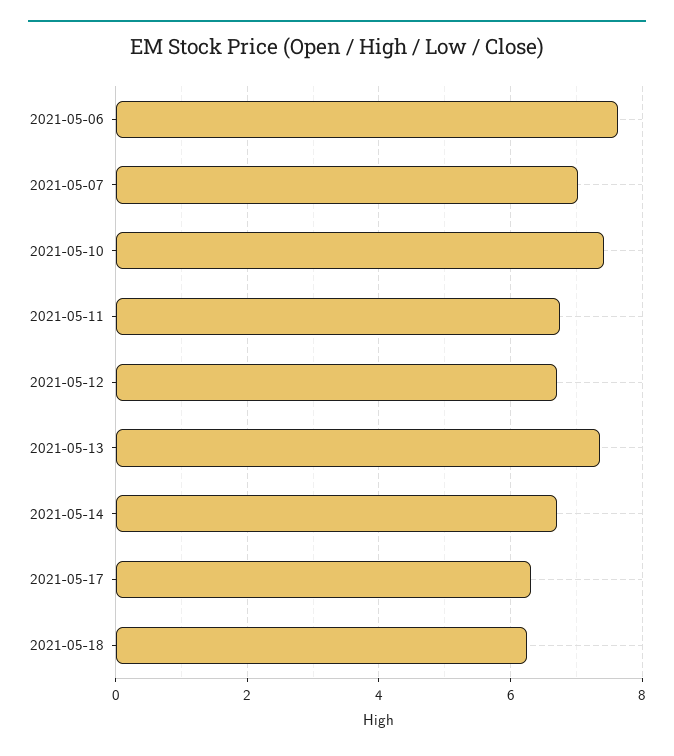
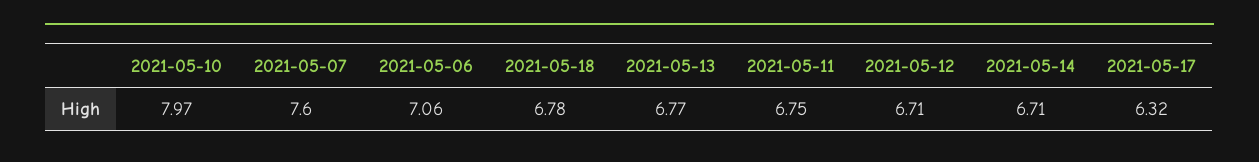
2021-05-06: 7.6 -> 7.06
2021-05-07: 7 -> 7.6
2021-05-10: 7.4 -> 7.97
2021-05-13: 7.4 -> 6.77
2021-05-18: 6.2 -> 6.78

